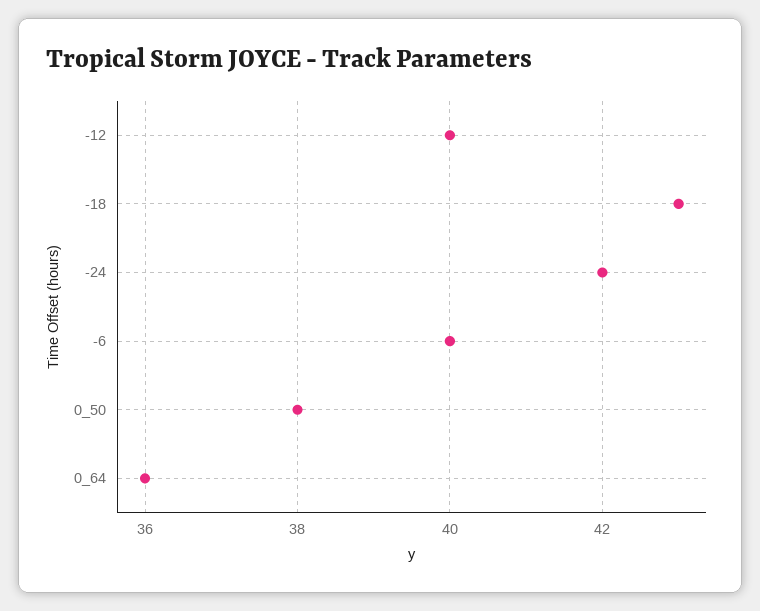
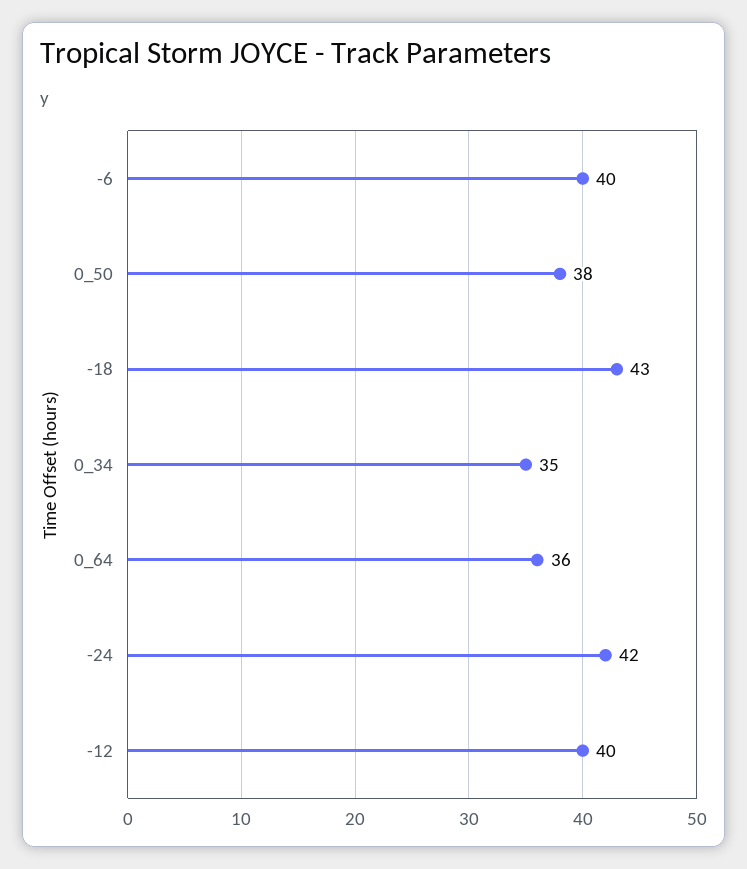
0_34: none -> 35

